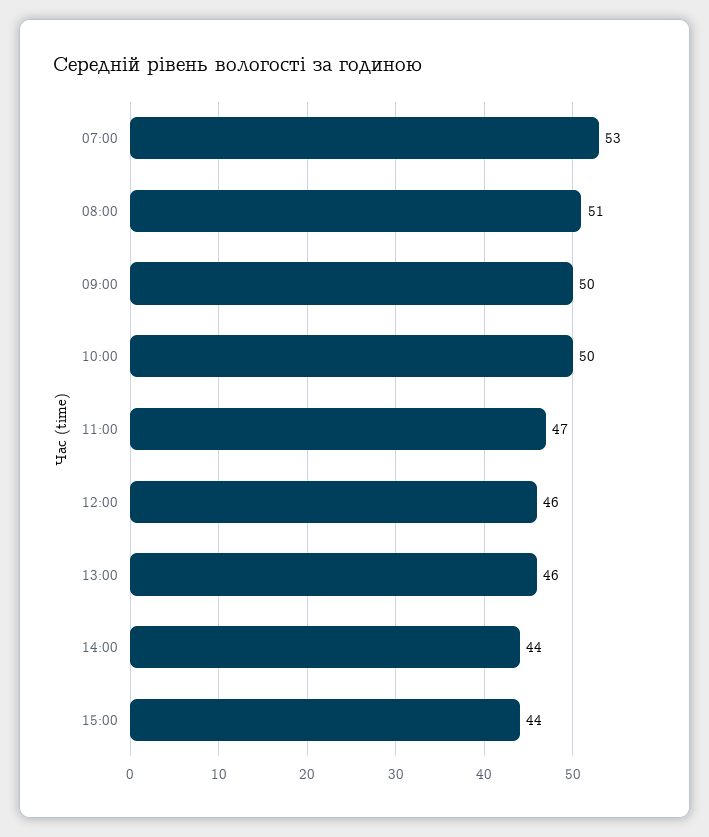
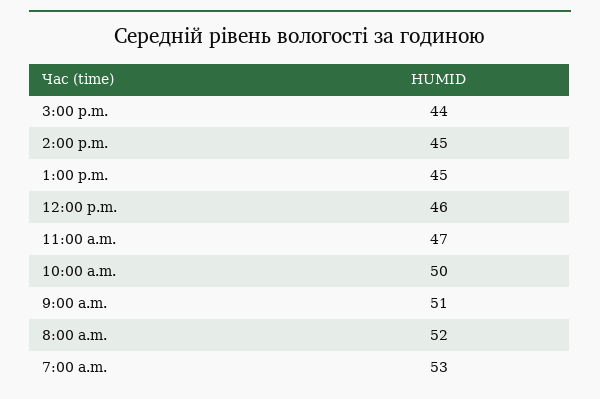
08:00: 51 -> 52
09:00: 50 -> 51
13:00: 46 -> 45
14:00: 44 -> 45

